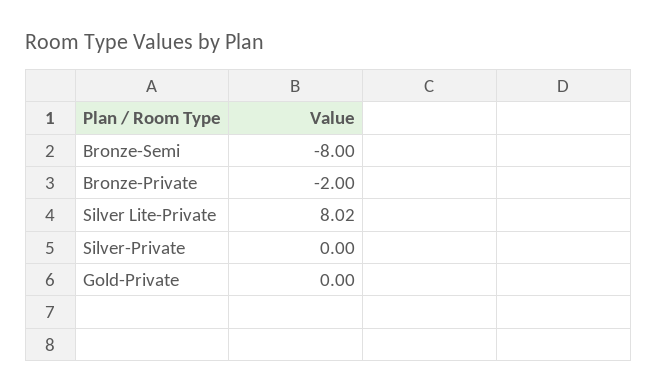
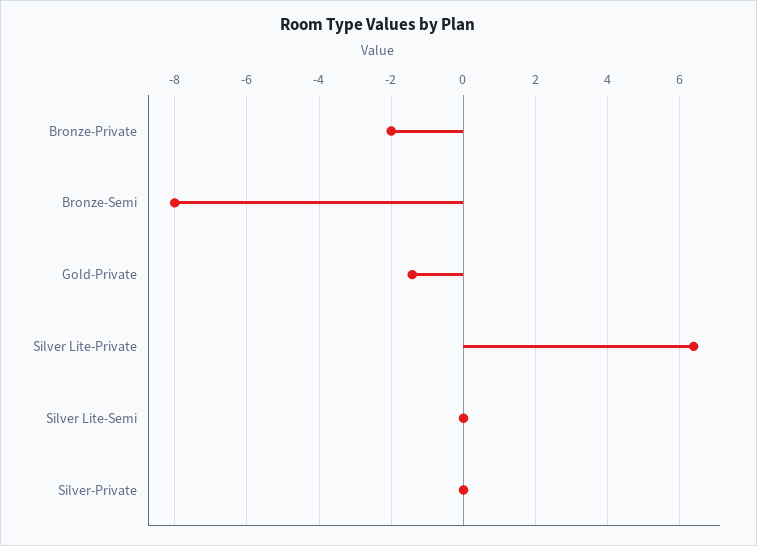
Silver Lite-Private: 8.02 -> 6.4
Gold-Private: 0 -> -1.4
Silver Lite-Semi: none -> 0

